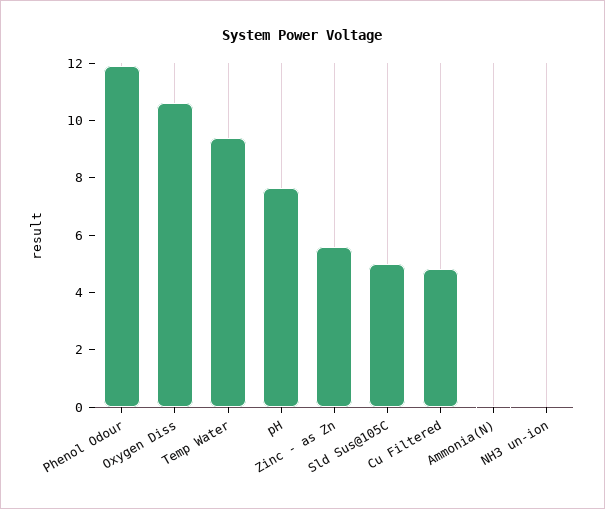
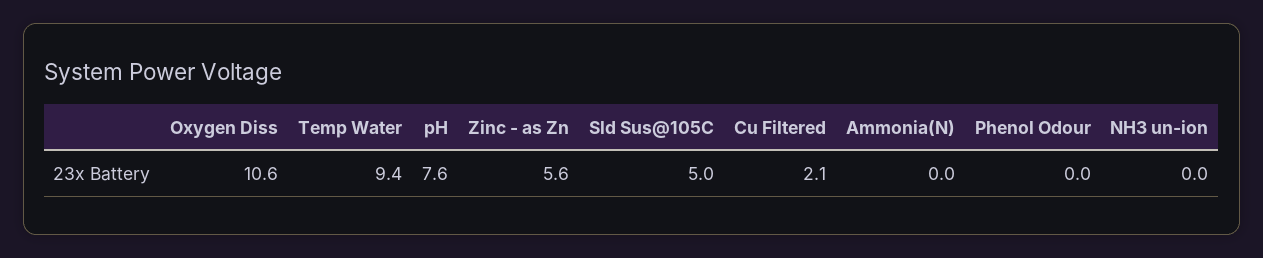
Phenol Odour: 12 -> 0
Cu Filtered: 5 -> 2.1

